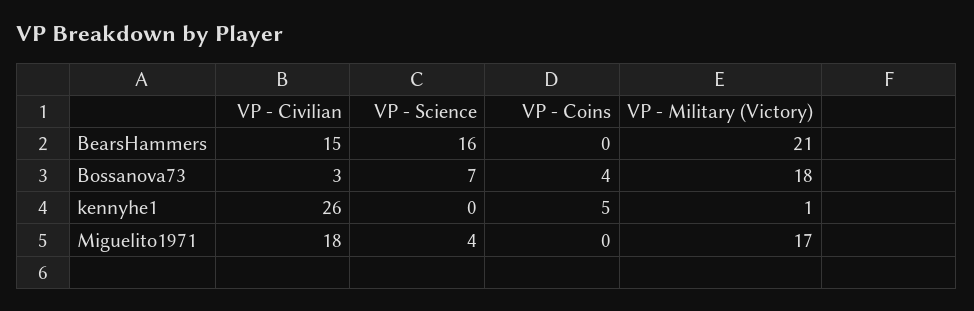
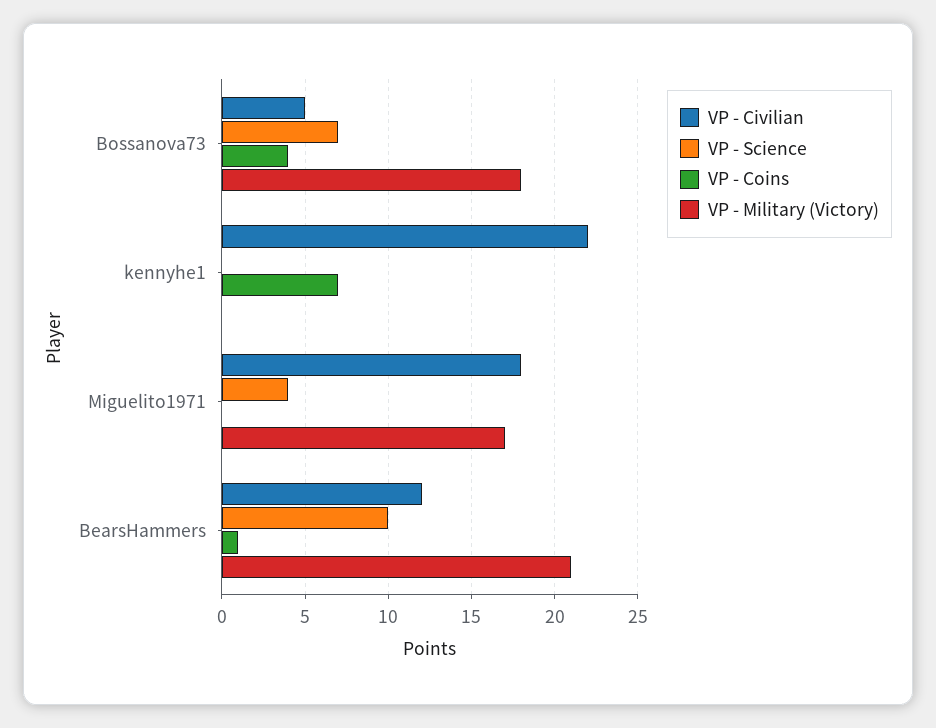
VP - Civilian, BearsHammers: 15 -> 12
VP - Science, BearsHammers: 16 -> 10
VP - Coins, BearsHammers: 0 -> 1
VP - Civilian, Bossanova73: 3 -> 5
VP - Civilian, kennyhe1: 26 -> 22
VP - Coins, kennyhe1: 5 -> 7
VP - Military (Victory), kennyhe1: 1 -> 0

